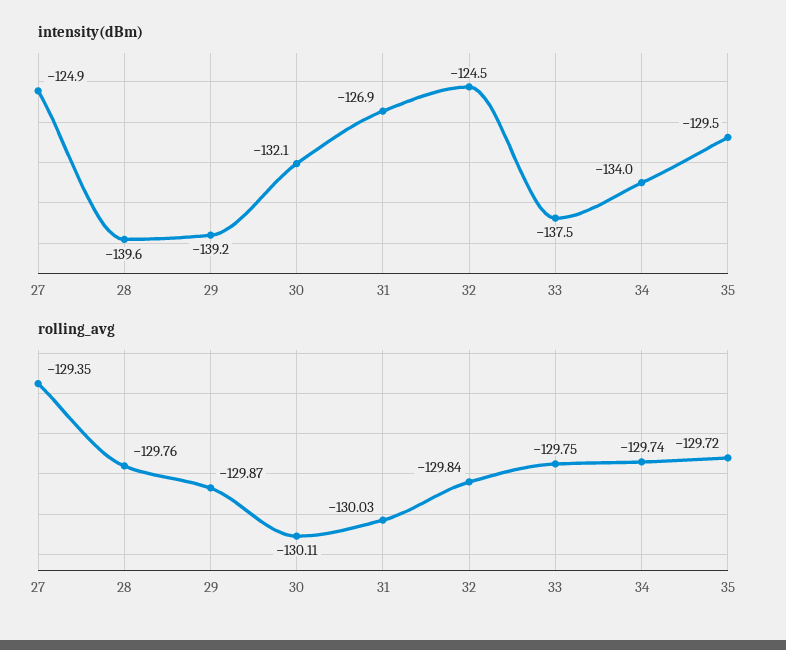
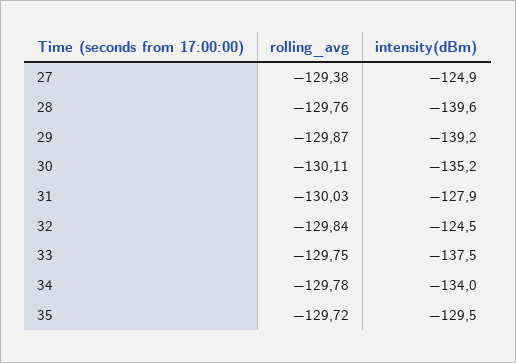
intensity(dBm), 30: -132.1 -> -135.2
intensity(dBm), 31: -126.9 -> -127.9
rolling_avg, 27: -129.35 -> -129.38
rolling_avg, 34: -129.74 -> -129.78

